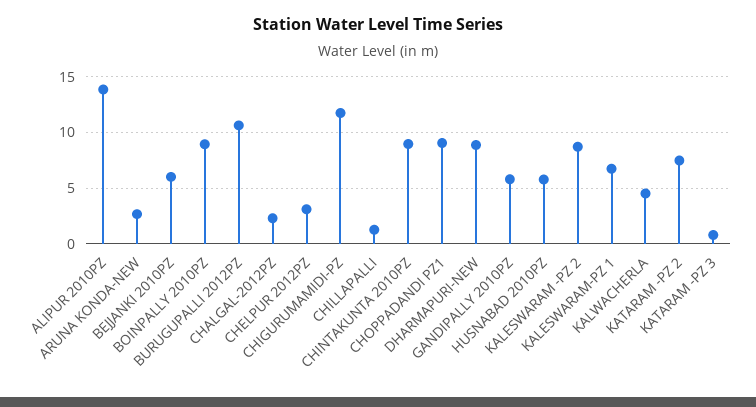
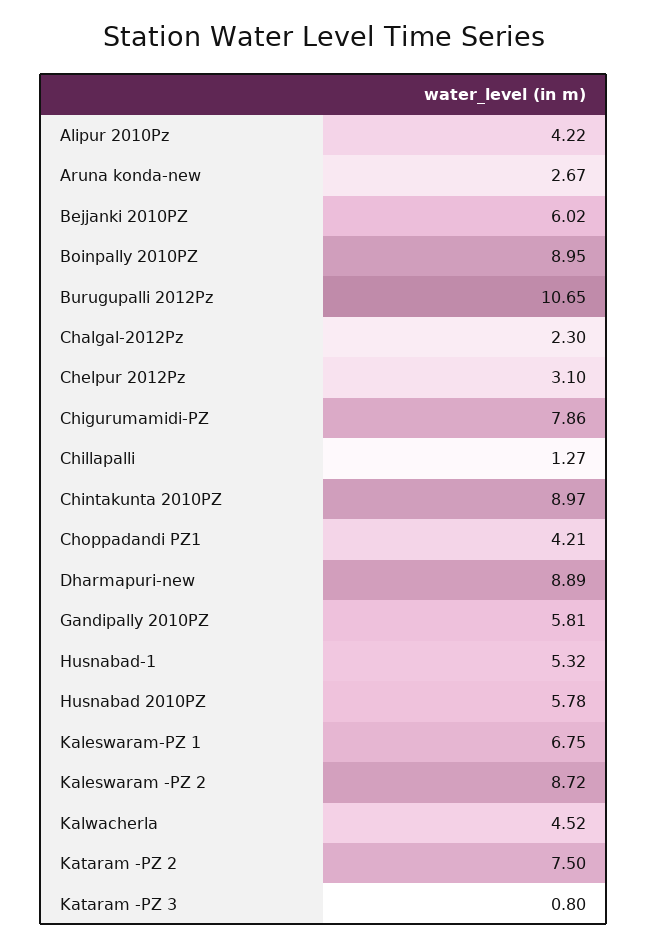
ALIPUR 2010PZ: 14 -> 4.22
CHIGURUMAMIDI-PZ: 12 -> 7.86
CHOPPADANDI PZ1: 9 -> 4.21
Husnabad-1: none -> 5.32

